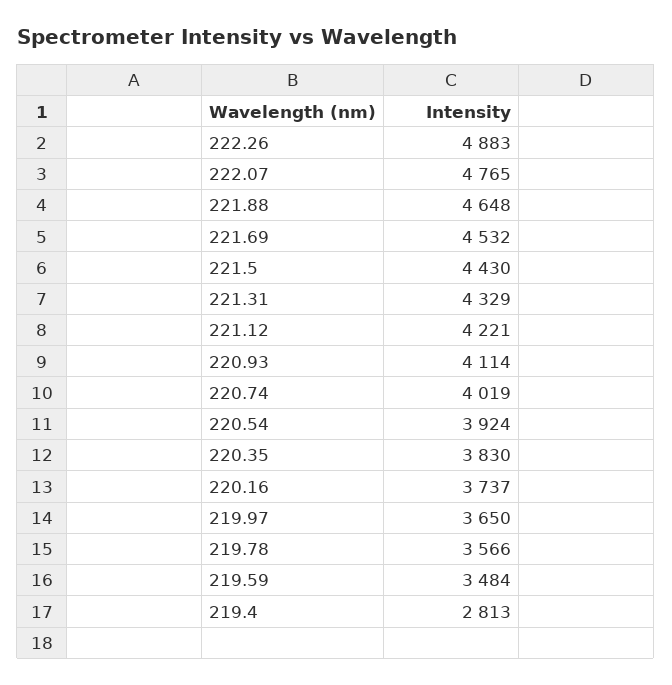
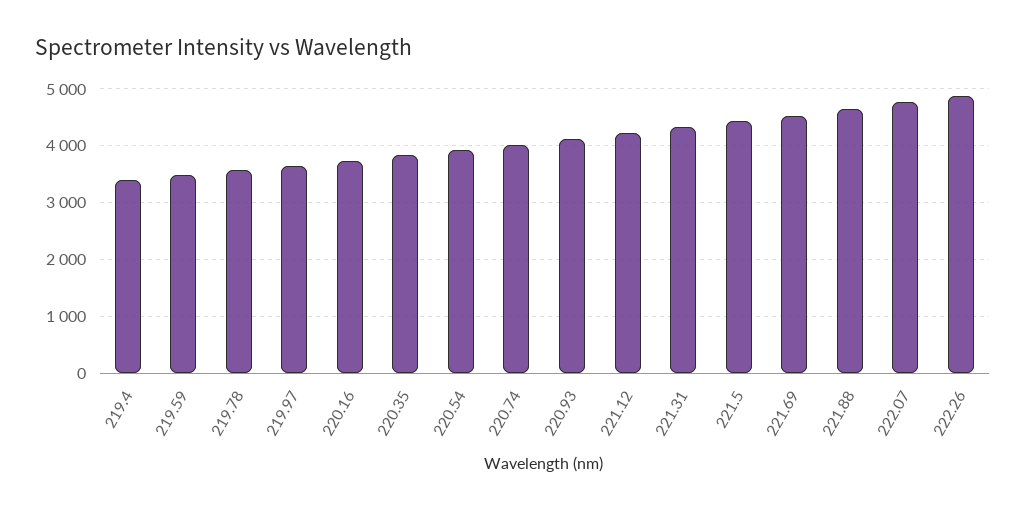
219.4: 2813 -> 3400

